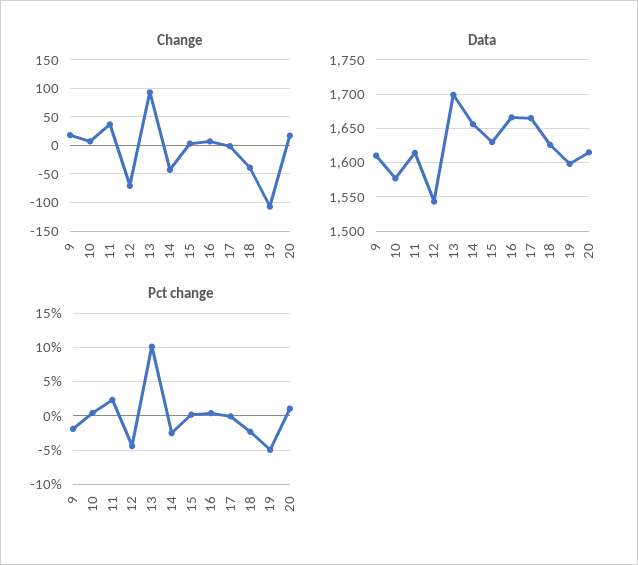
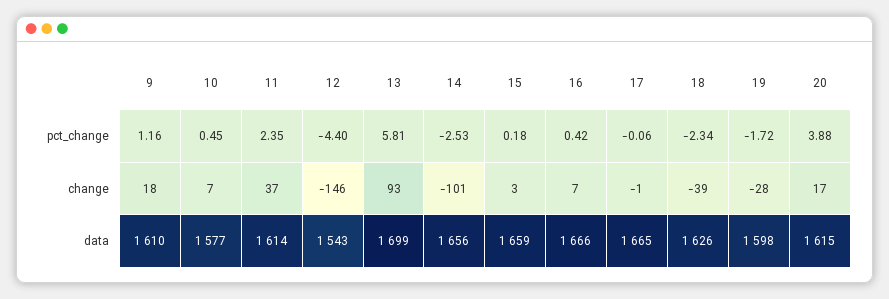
Change, 12: -75 -> -146
Change, 14: -50 -> -101
Change, 19: -100 -> -28
Data, 15: 1630 -> 1659
Pct change, 9: -2 -> 1.16
Pct change, 13: 10 -> 5.81
Pct change, 19: -5 -> -1.72
Pct change, 20: 1 -> 3.88

